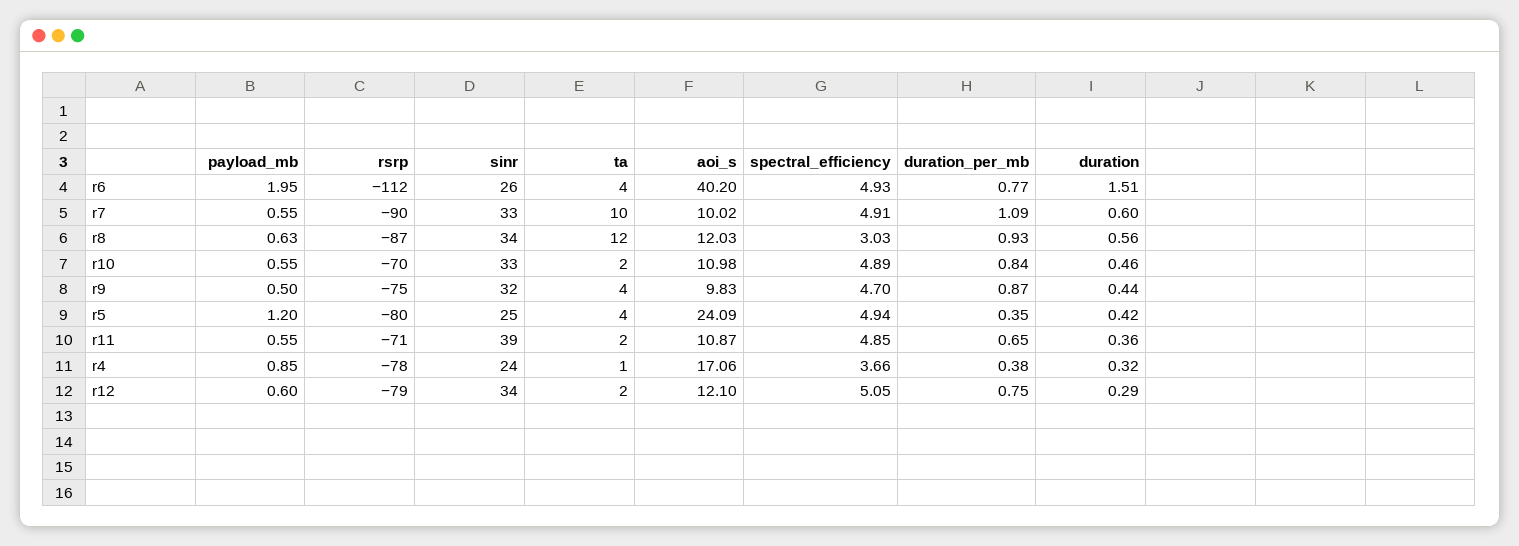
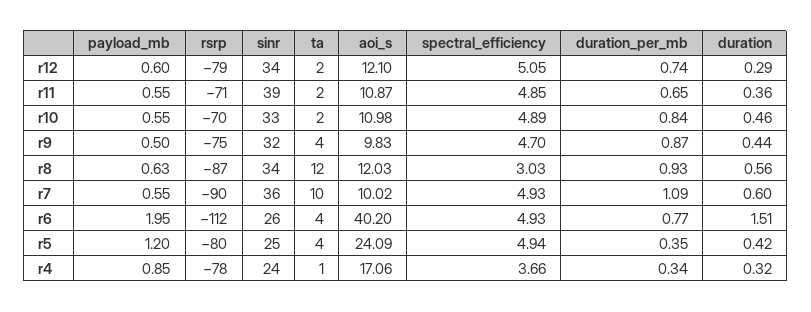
sinr, r7: 33 -> 36
spectral_efficiency, r7: 4.91 -> 4.93
duration_per_mb, r4: 0.38 -> 0.34
duration_per_mb, r12: 0.75 -> 0.74

